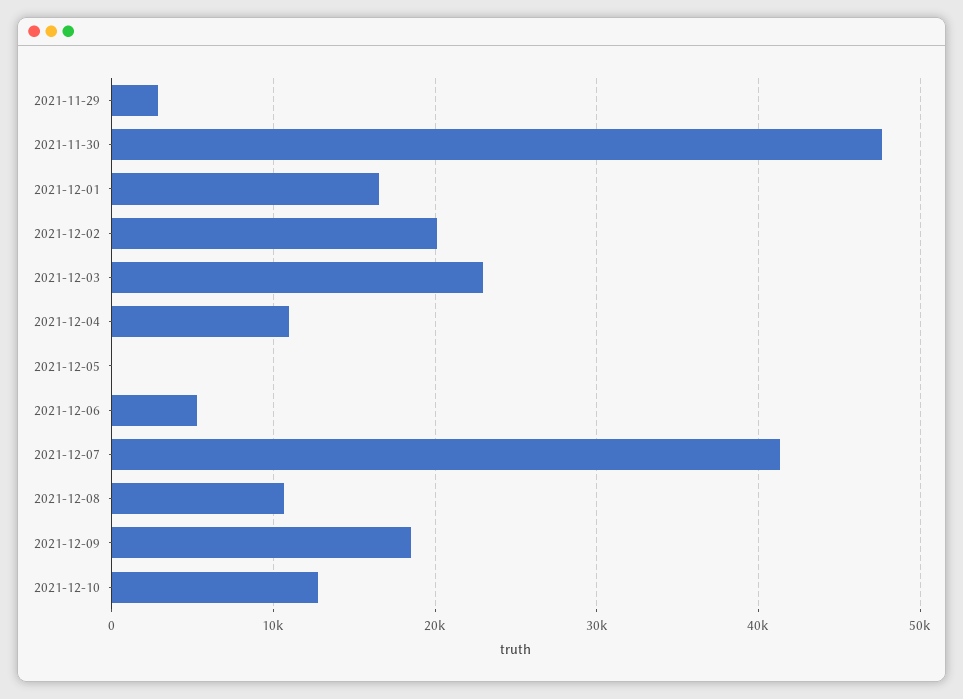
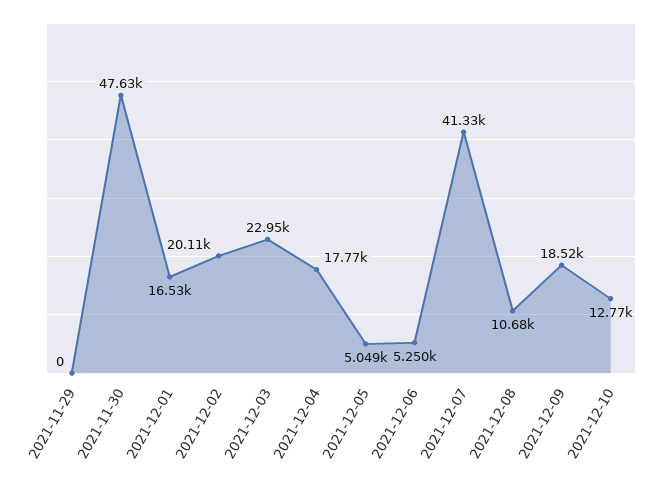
2021-11-29: 3000 -> 0
2021-12-04: 11000 -> 17770
2021-12-05: 0 -> 5049

